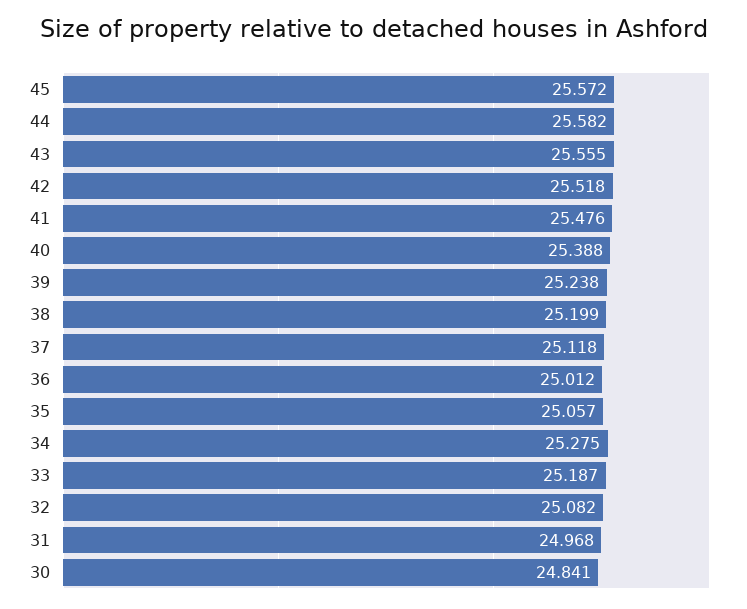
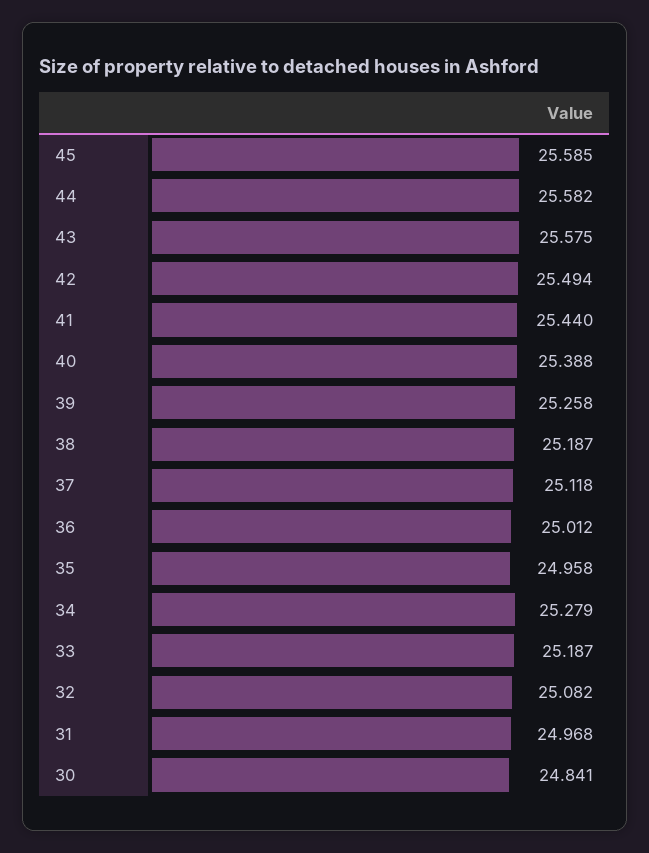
45: 25.572 -> 25.585
43: 25.555 -> 25.575
42: 25.518 -> 25.494
41: 25.476 -> 25.44
39: 25.238 -> 25.258
38: 25.199 -> 25.187
35: 25.057 -> 24.958
34: 25.275 -> 25.279

